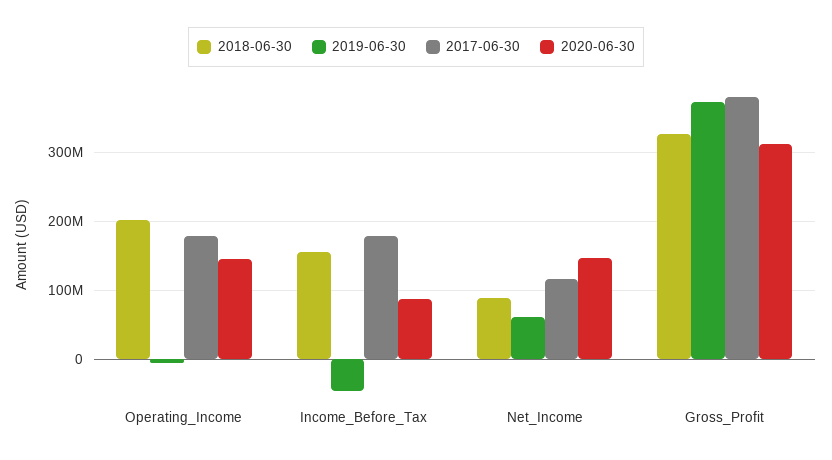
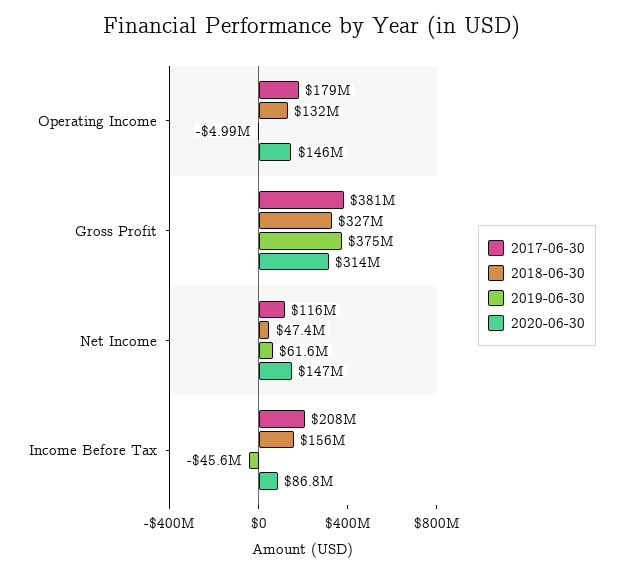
2018-06-30, Operating_Income: 200000000 -> 132000000
2017-06-30, Income_Before_Tax: 180000000 -> 208000000
2018-06-30, Net_Income: 90000000 -> 47400000

